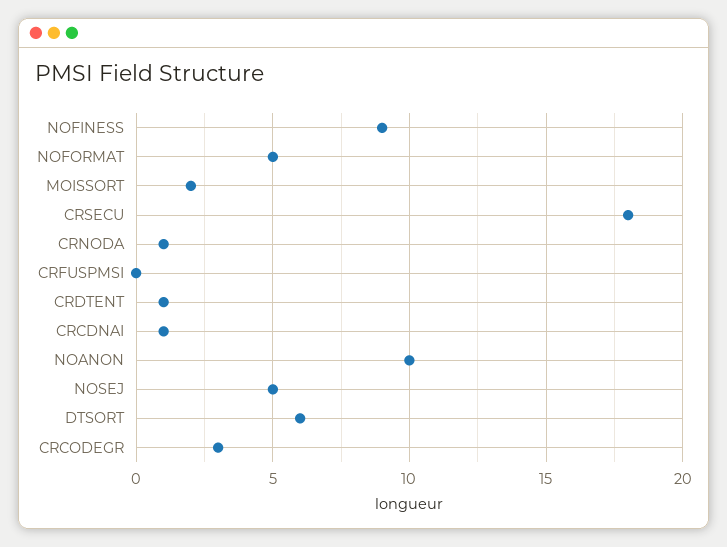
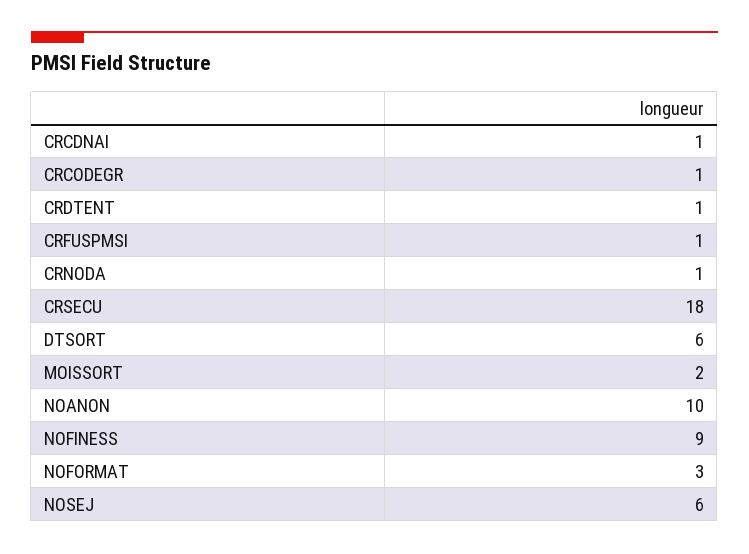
NOFORMAT: 5 -> 3
CRFUSPMSI: 0 -> 1
NOSEJ: 5 -> 6
CRCODEGR: 3 -> 1

